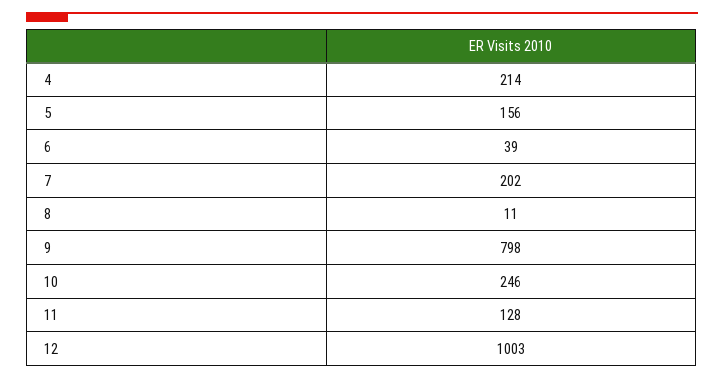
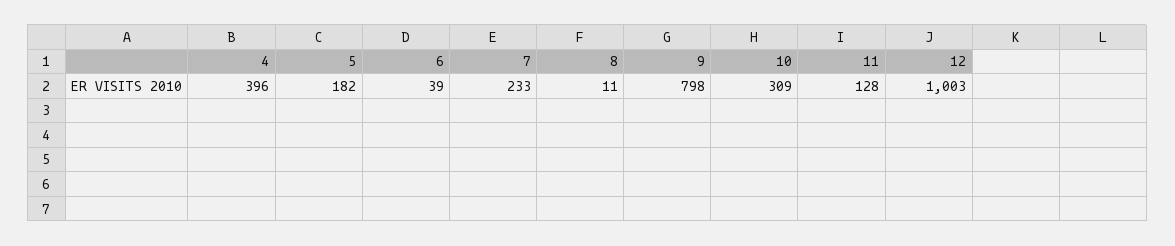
4: 214 -> 396
5: 156 -> 182
7: 202 -> 233
10: 246 -> 309

